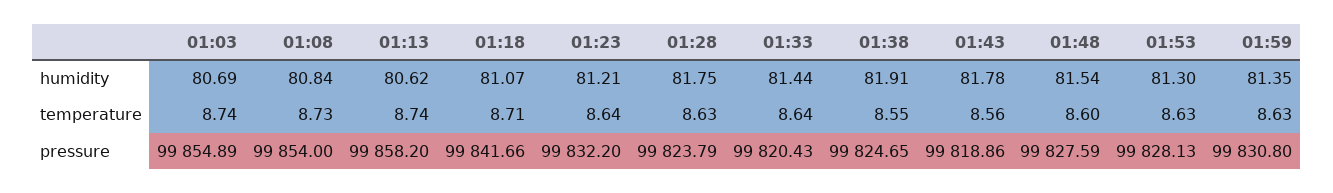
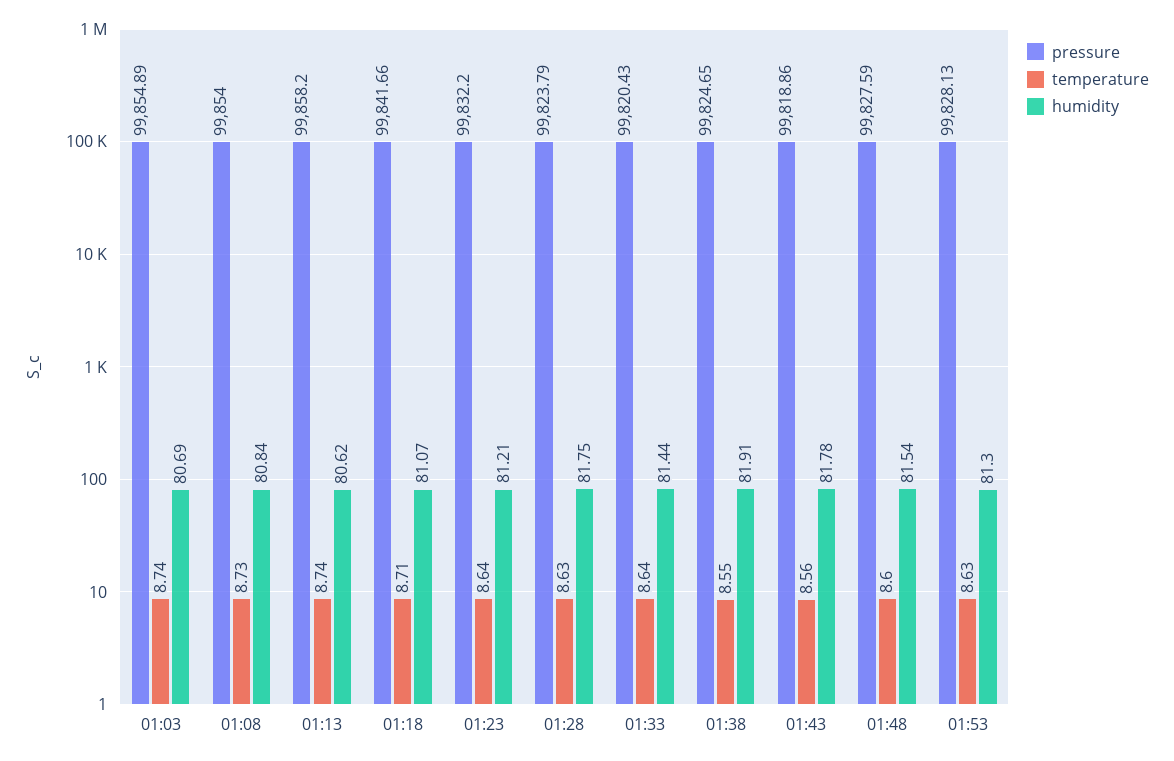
humidity, 01:59: 81.35 -> none
temperature, 01:59: 8.63 -> none
pressure, 01:59: 99830.8 -> none

